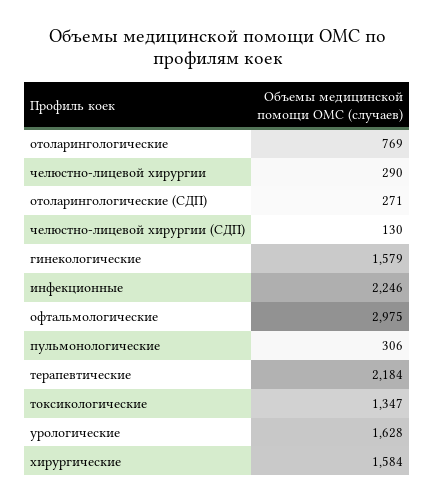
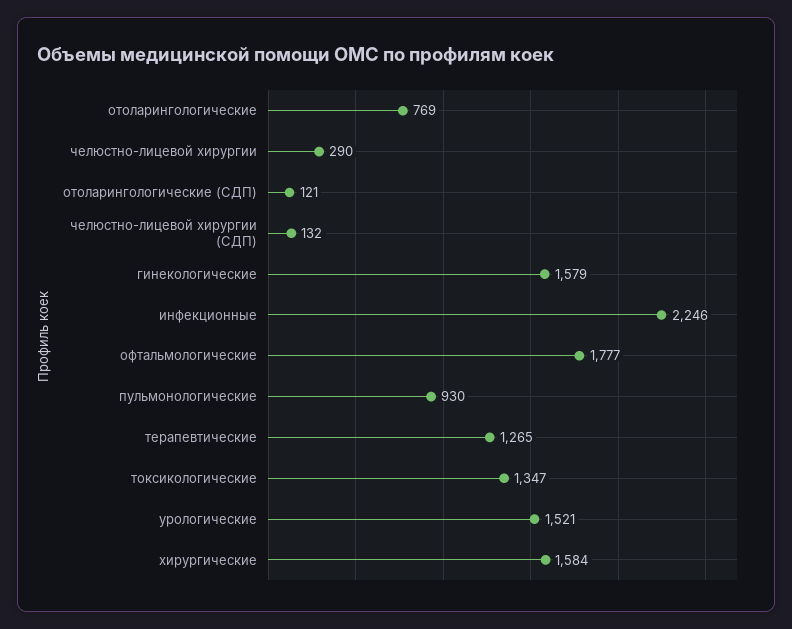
отоларингологические (СДП): 271 -> 121
челюстно-лицевой хирургии (СДП): 130 -> 132
офтальмологические: 2975 -> 1777
пульмонологические: 306 -> 930
терапевтические: 2184 -> 1265
урологические: 1628 -> 1521

